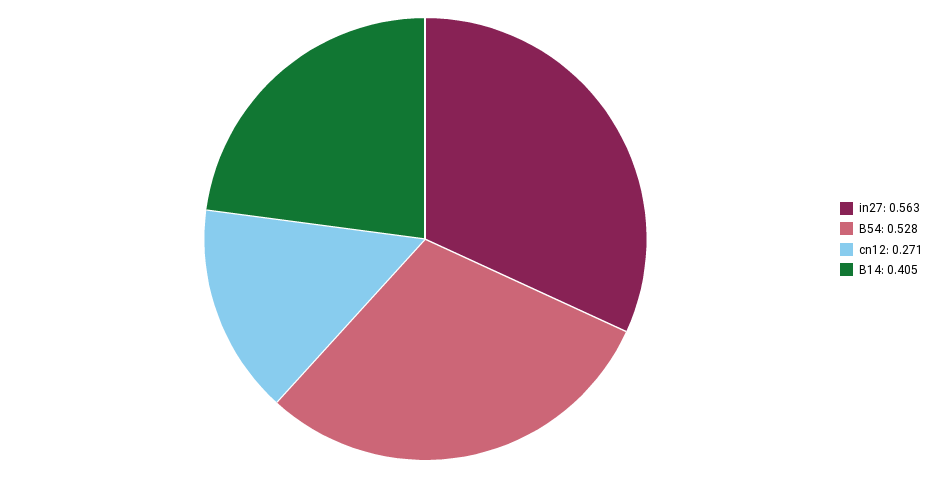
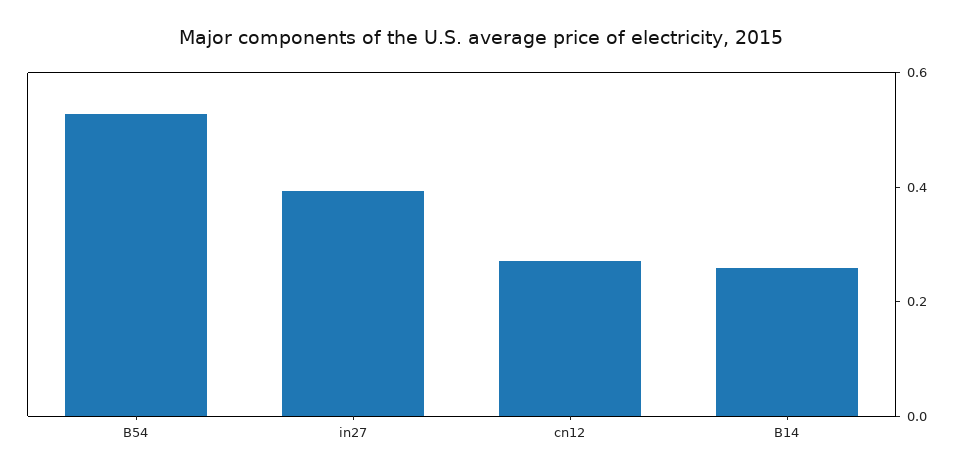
in27: 0.563 -> 0.4
B14: 0.405 -> 0.25

